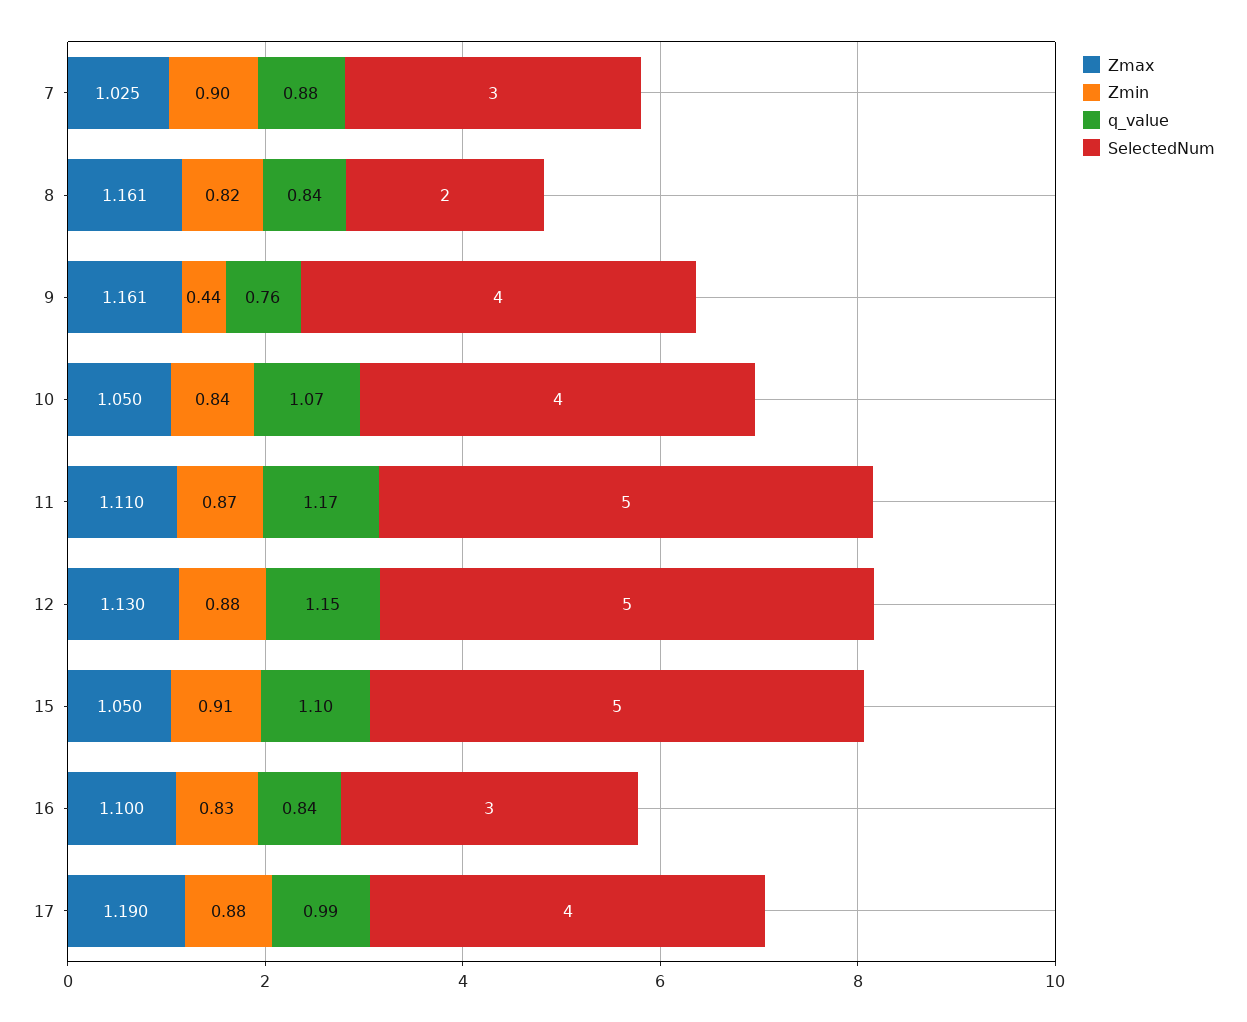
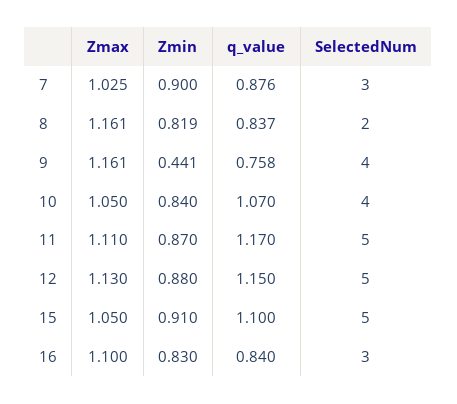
Zmax, 17: 1.19 -> none
Zmin, 17: 0.88 -> none
q_value, 17: 0.99 -> none
SelectedNum, 17: 4 -> none

